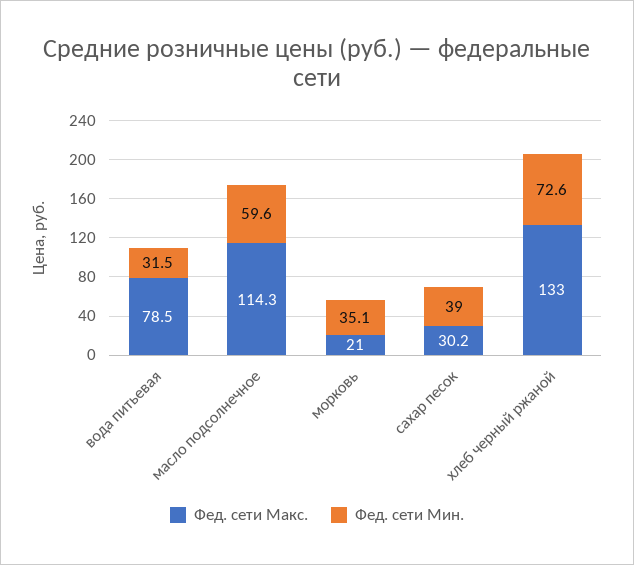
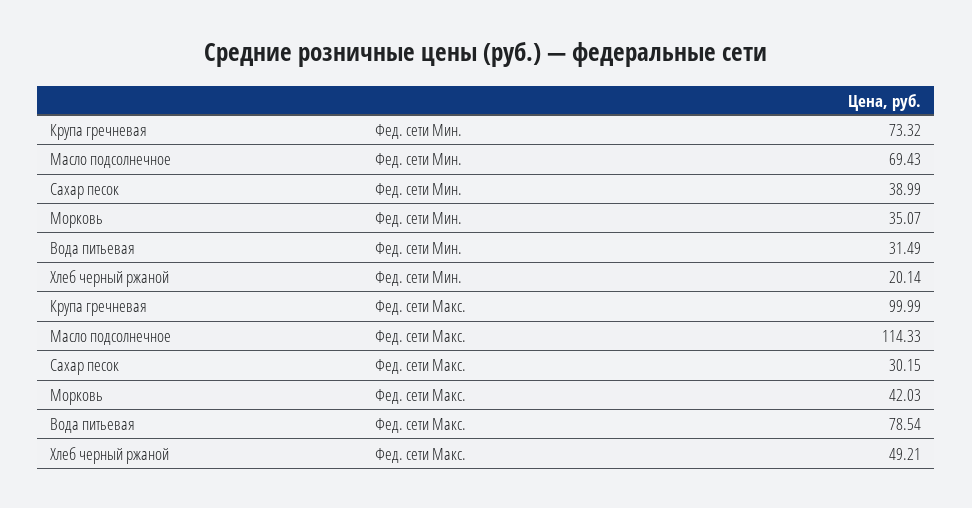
Фед. сети Мин., масло подсолнечное: 59.6 -> 69.43
Фед. сети Макс., морковь: 21 -> 42.03
Фед. сети Макс., хлеб черный ржаной: 133 -> 49.21
Фед. сети Мин., хлеб черный ржаной: 72.6 -> 20.14
Фед. сети Мин., Крупа гречневая: none -> 73.32
Фед. сети Макс., Крупа гречневая: none -> 99.99

